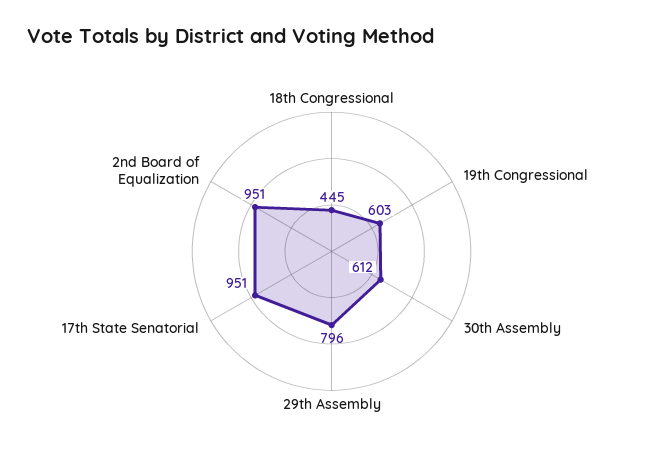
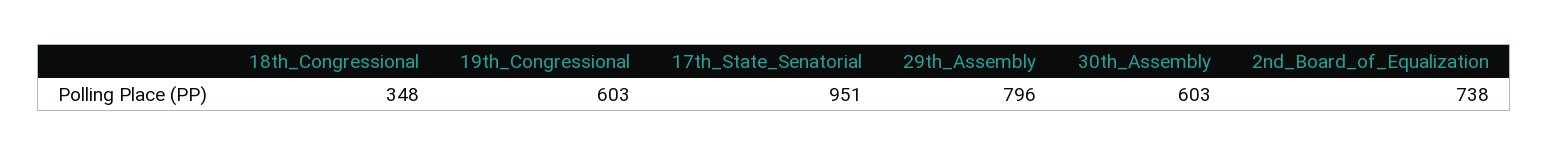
18th Congressional: 445 -> 348
30th Assembly: 612 -> 603
2nd Board of Equalization: 951 -> 738

